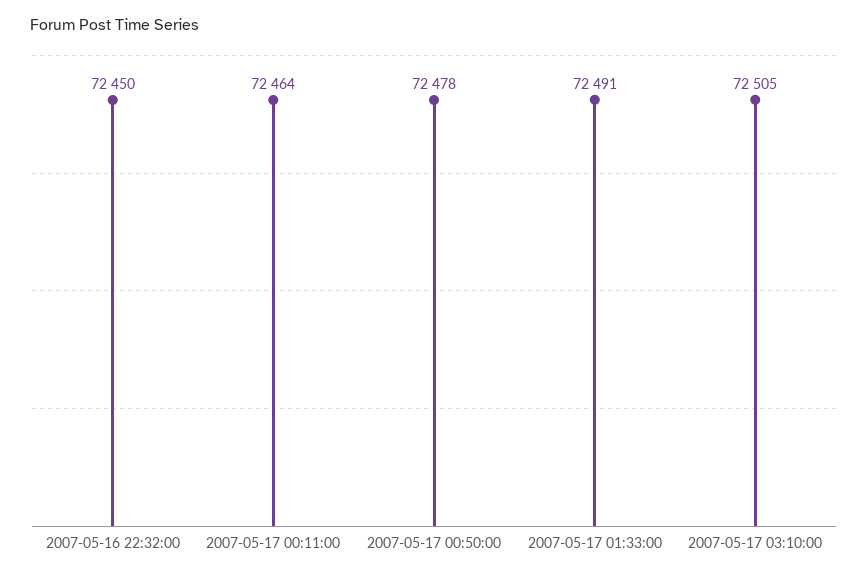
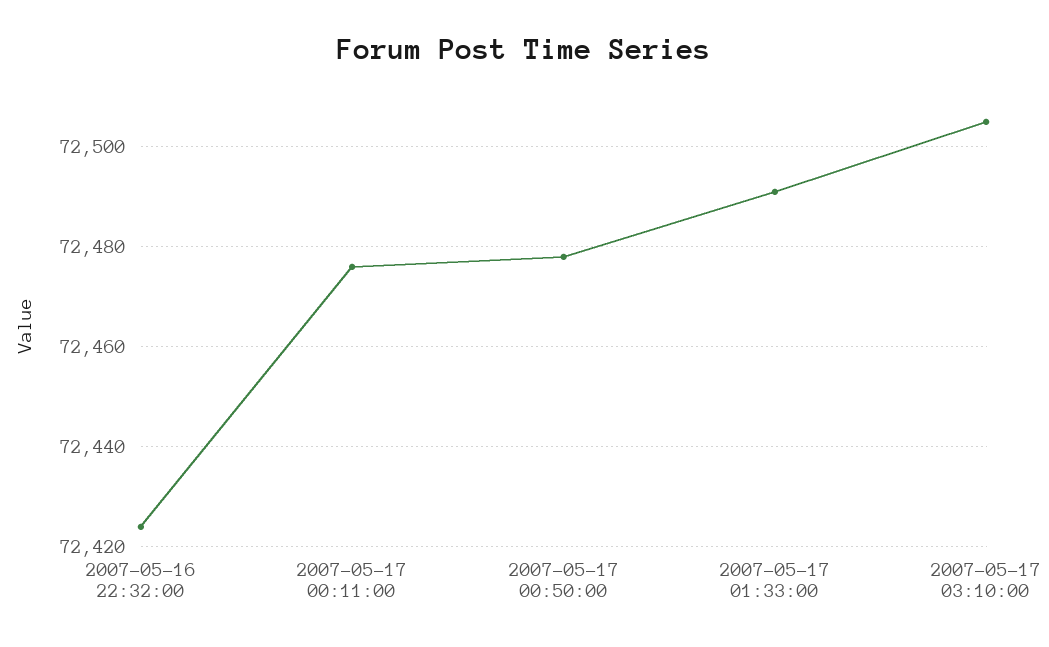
2007-05-16 22:32:00: 72450 -> 72425
2007-05-17 00:11:00: 72464 -> 72475

